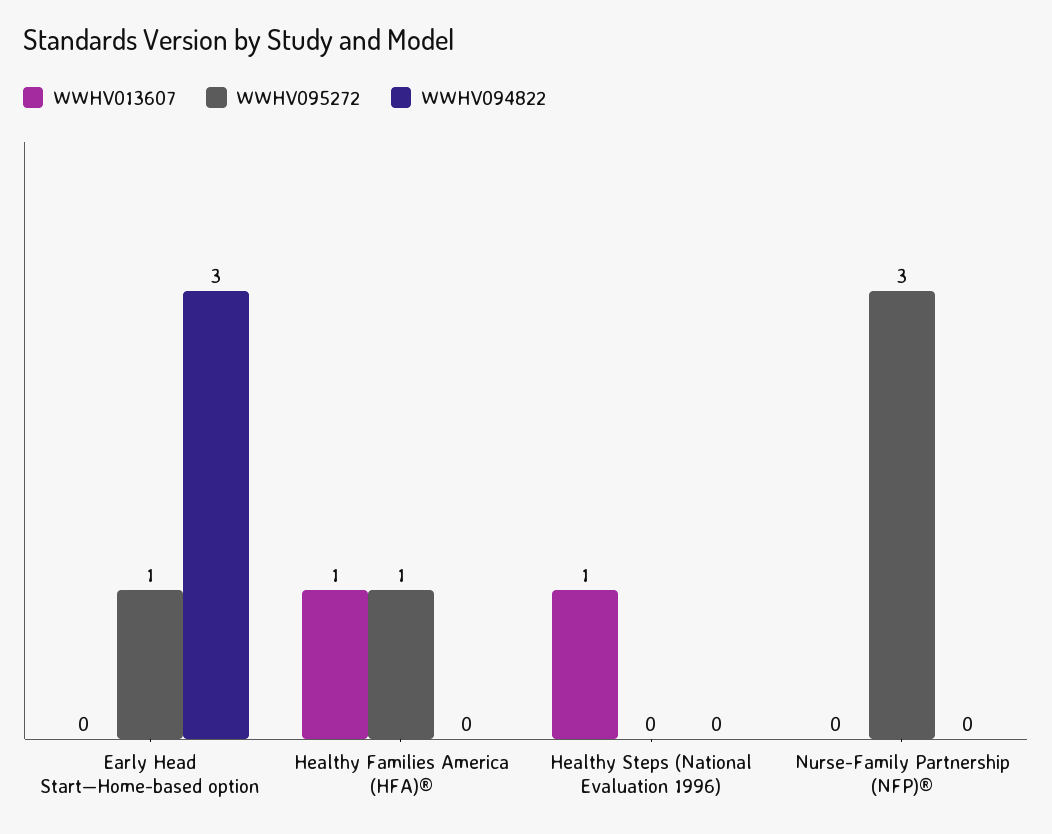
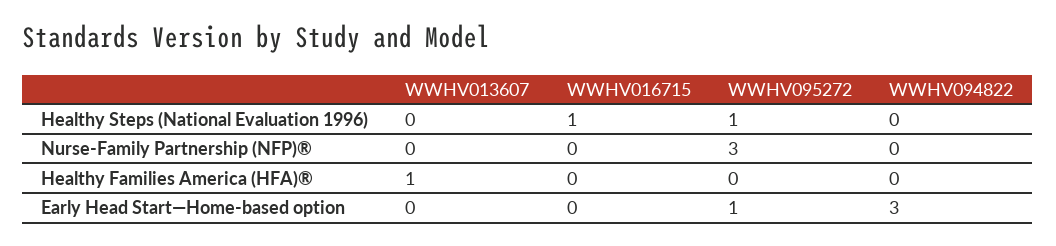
WWHV095272, Healthy Families America (HFA)®: 1 -> 0
WWHV013607, Healthy Steps (National Evaluation 1996): 1 -> 0
WWHV095272, Healthy Steps (National Evaluation 1996): 0 -> 1
WWHV016715, Healthy Steps (National Evaluation 1996): none -> 1
WWHV016715, Nurse-Family Partnership (NFP)®: none -> 0
WWHV016715, Healthy Families America (HFA)®: none -> 0
WWHV016715, Early Head Start—Home-based option: none -> 0

